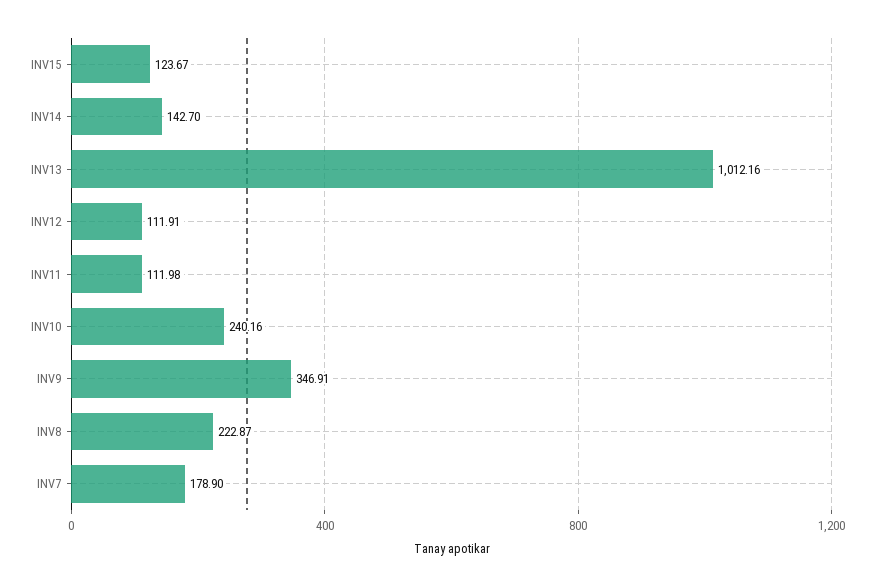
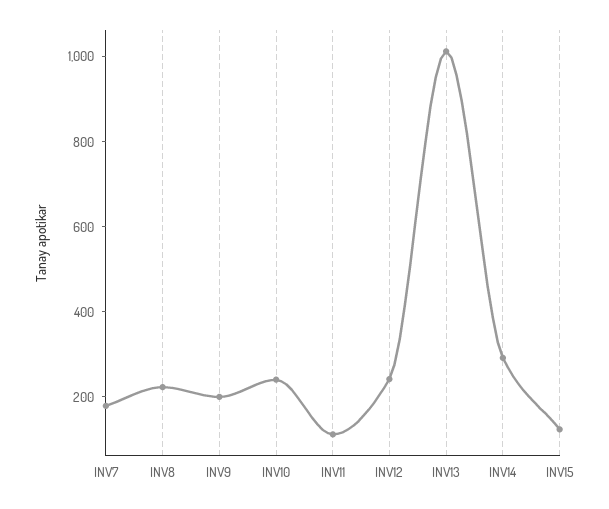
INV14: 142.7 -> 300
INV12: 111.91 -> 250
INV9: 346.91 -> 200

